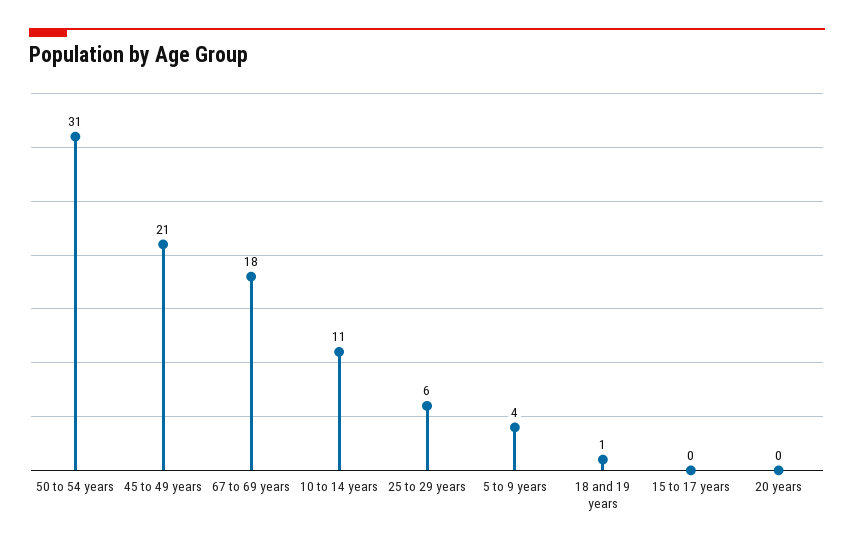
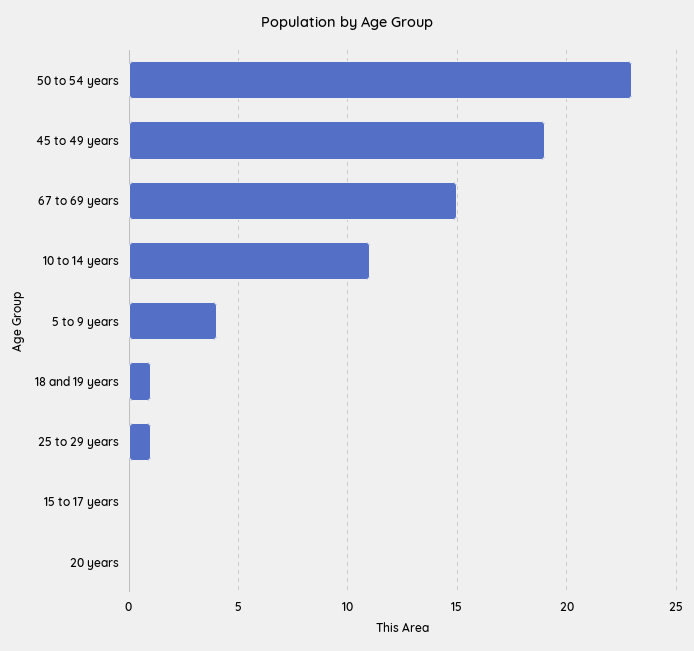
50 to 54 years: 31 -> 23
45 to 49 years: 21 -> 19
67 to 69 years: 18 -> 15
25 to 29 years: 6 -> 1

